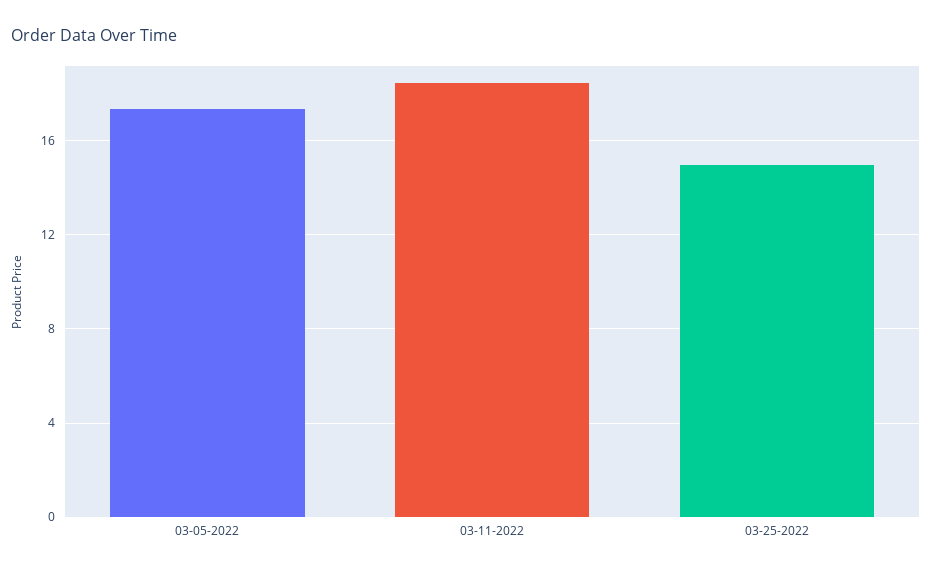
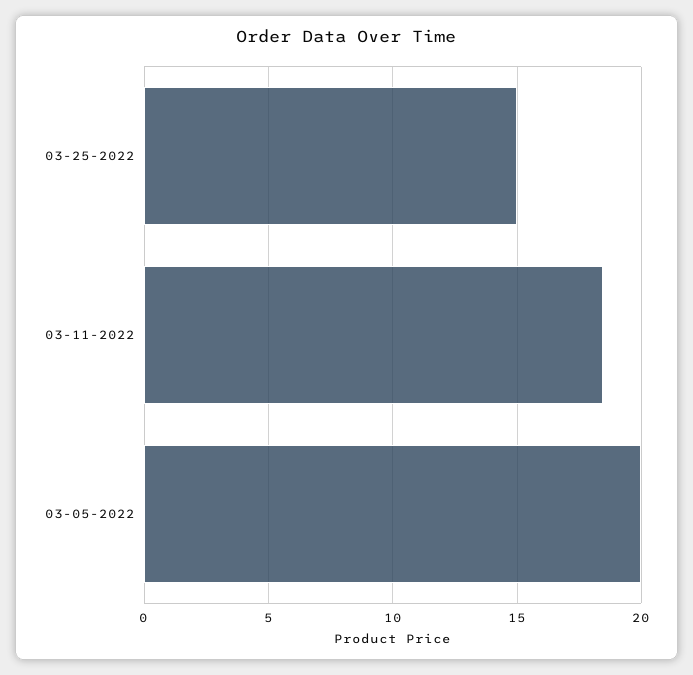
03-05-2022: 17.5 -> 20

